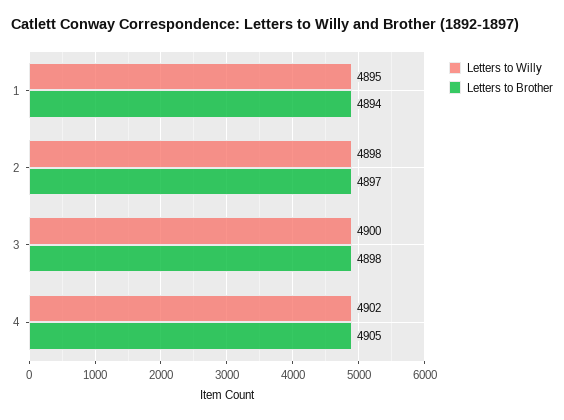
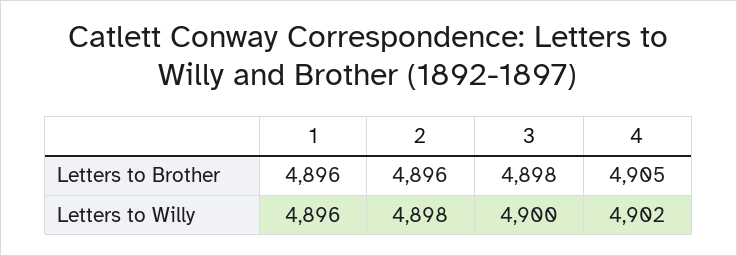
Letters to Willy, 1: 4895 -> 4896
Letters to Brother, 1: 4894 -> 4896
Letters to Brother, 2: 4897 -> 4896

